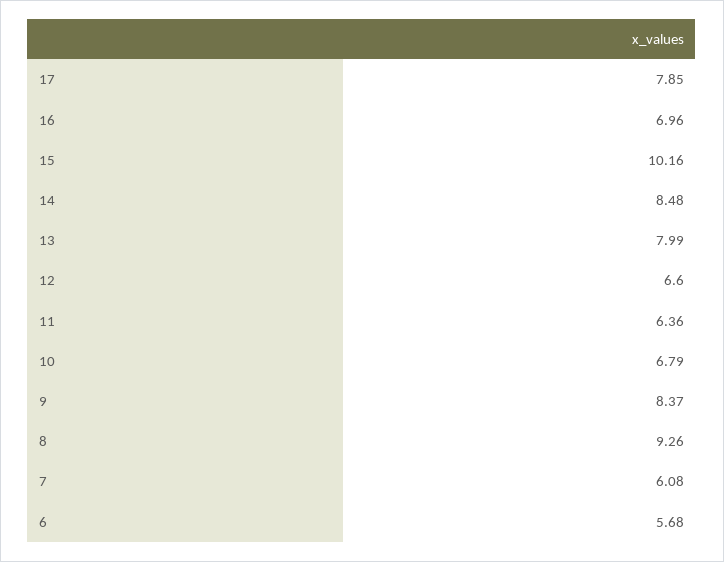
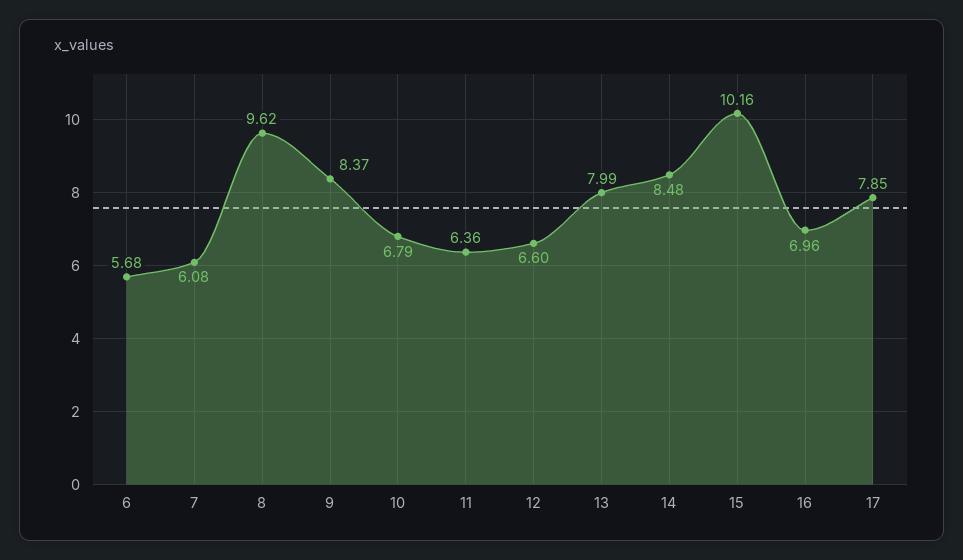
8: 9.26 -> 9.62

